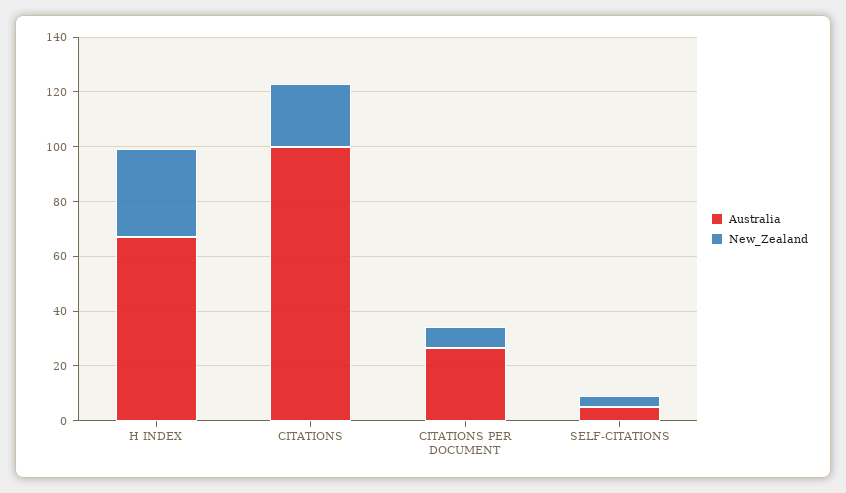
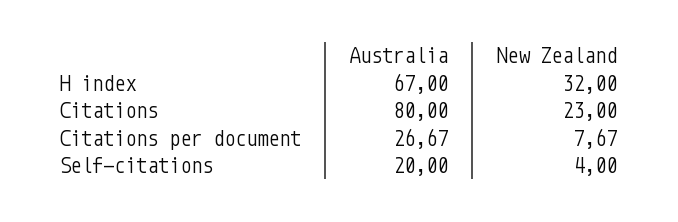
Australia, CITATIONS: 100 -> 80
Australia, SELF-CITATIONS: 5 -> 20

